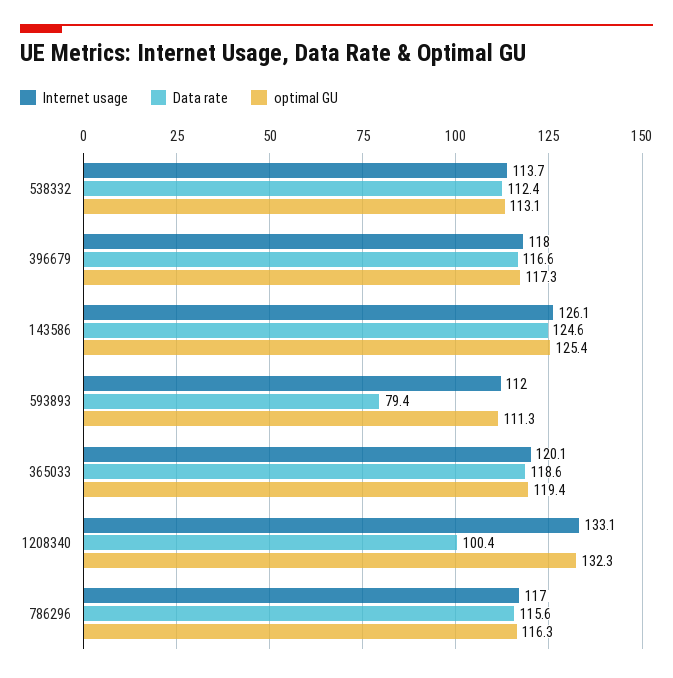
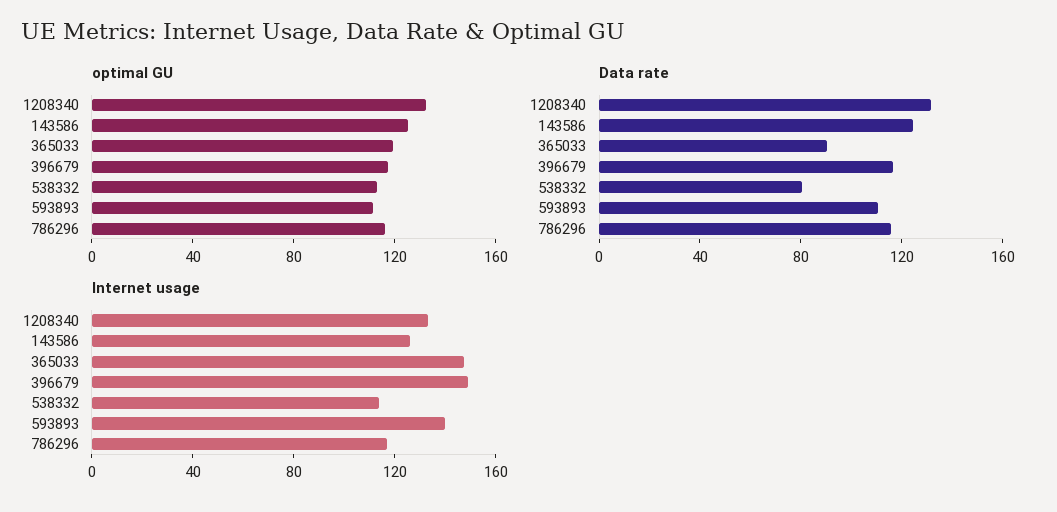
Data rate, 538332: 112.4 -> 80
Internet usage, 396679: 118 -> 150
Internet usage, 593893: 112 -> 140
Data rate, 593893: 79.4 -> 110
Internet usage, 365033: 120.1 -> 150
Data rate, 365033: 118.6 -> 90
Data rate, 1208340: 100.4 -> 130

